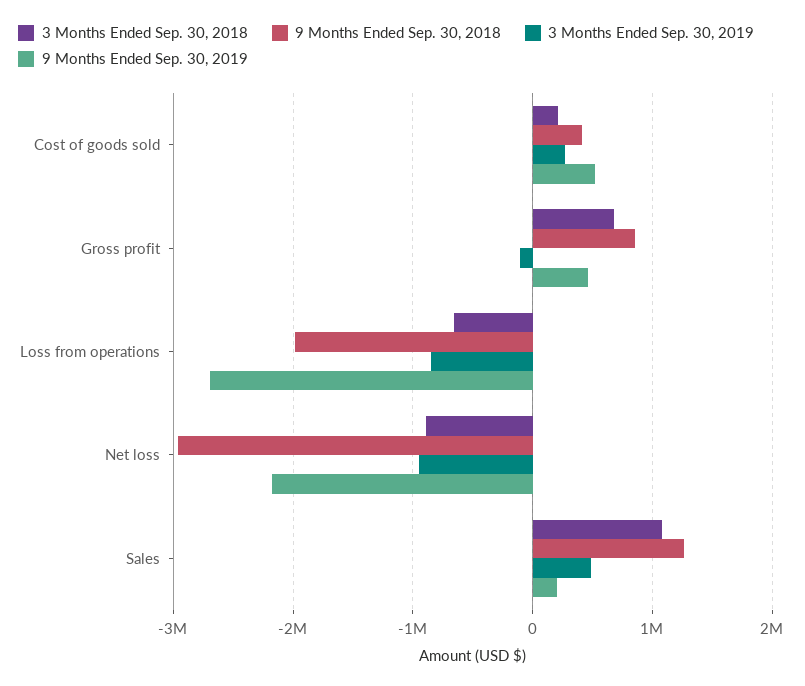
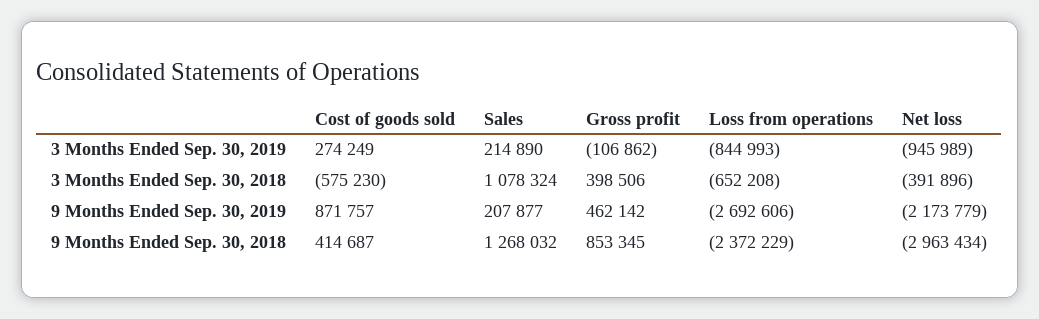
3 Months Ended Sep. 30, 2018, Cost of goods sold: 200000 -> -575230
9 Months Ended Sep. 30, 2019, Cost of goods sold: 500000 -> 871757
3 Months Ended Sep. 30, 2018, Gross profit: 700000 -> 398506
9 Months Ended Sep. 30, 2018, Loss from operations: -2000000 -> -2372229
3 Months Ended Sep. 30, 2018, Net loss: -900000 -> -391896
3 Months Ended Sep. 30, 2019, Sales: 500000 -> 214890

